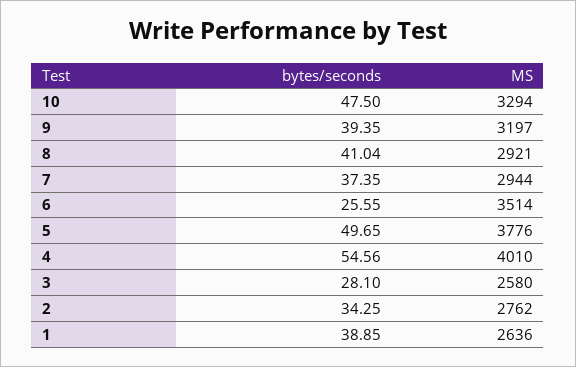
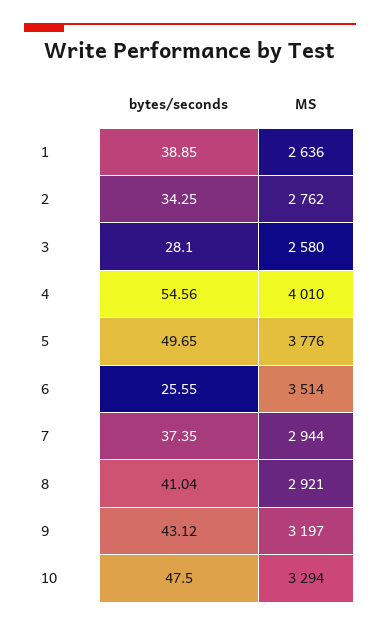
bytes/seconds, 9: 39.35 -> 43.12

